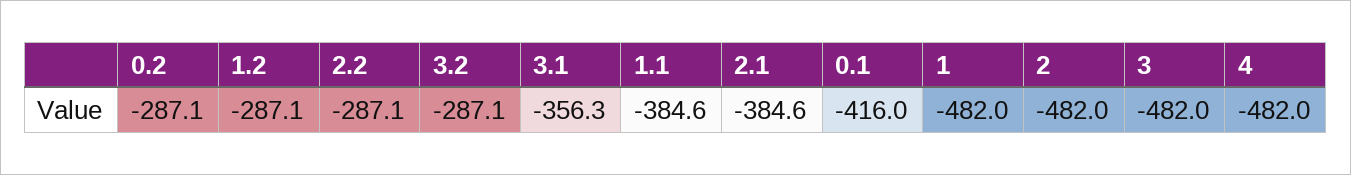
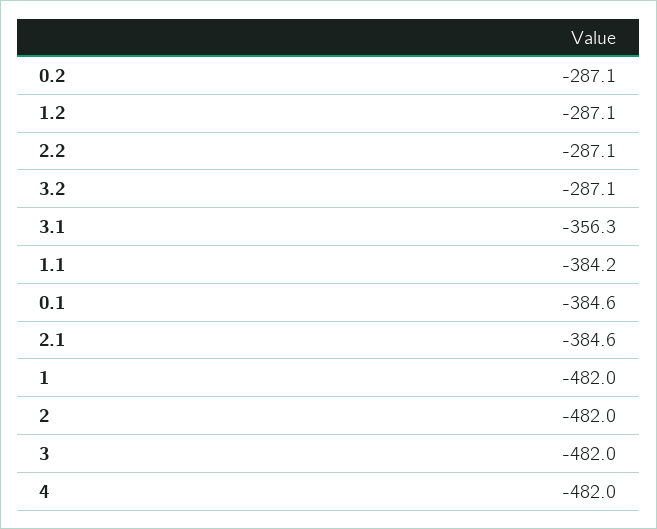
1.1: -384.6 -> -384.2
0.1: -416 -> -384.6

